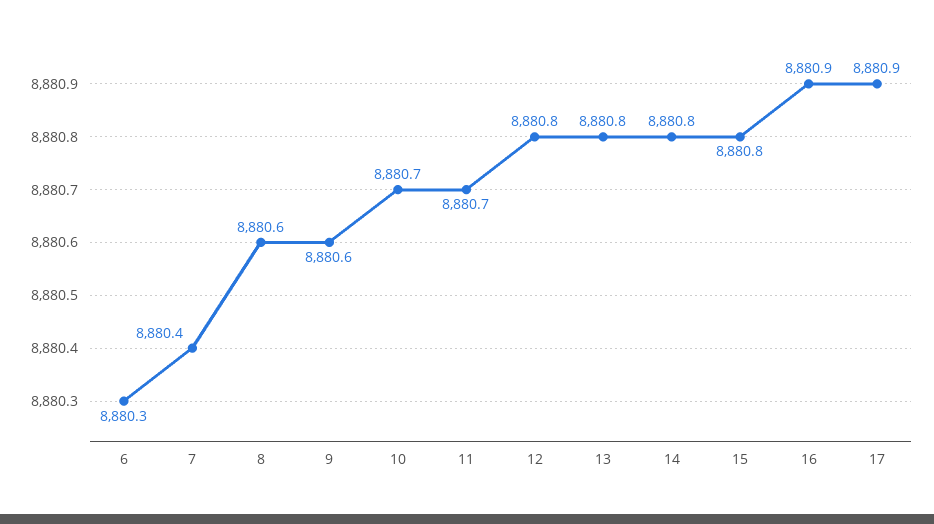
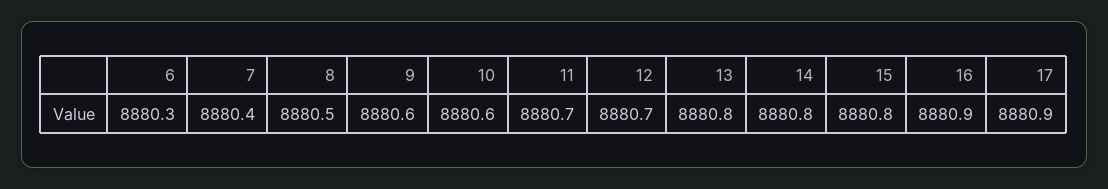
8: 8880.6 -> 8880.5
10: 8880.7 -> 8880.6
12: 8880.8 -> 8880.7

